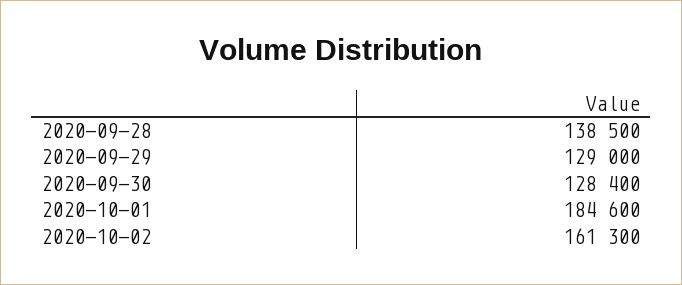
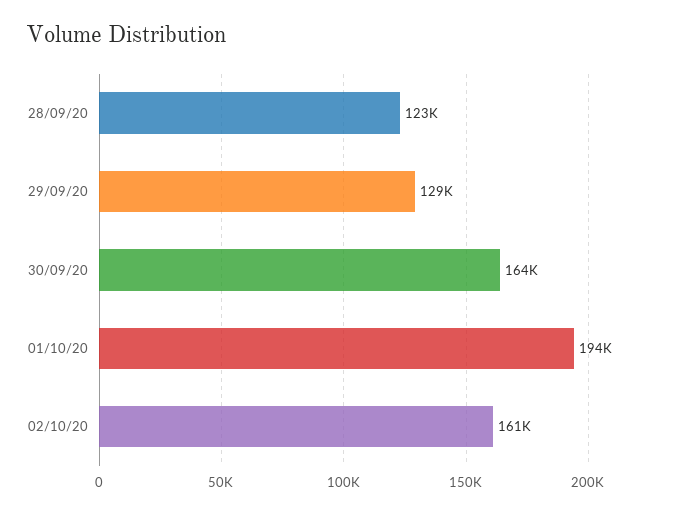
2020-09-28: 138500 -> 123000
2020-09-30: 128400 -> 164000
2020-10-01: 184600 -> 194000

